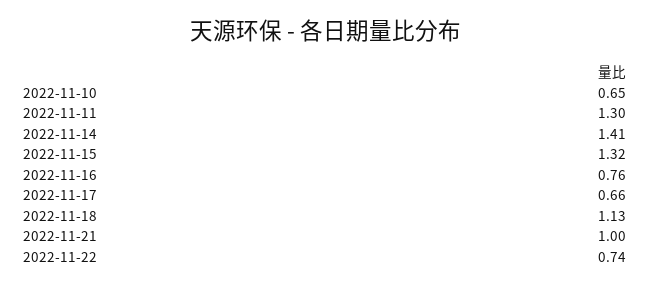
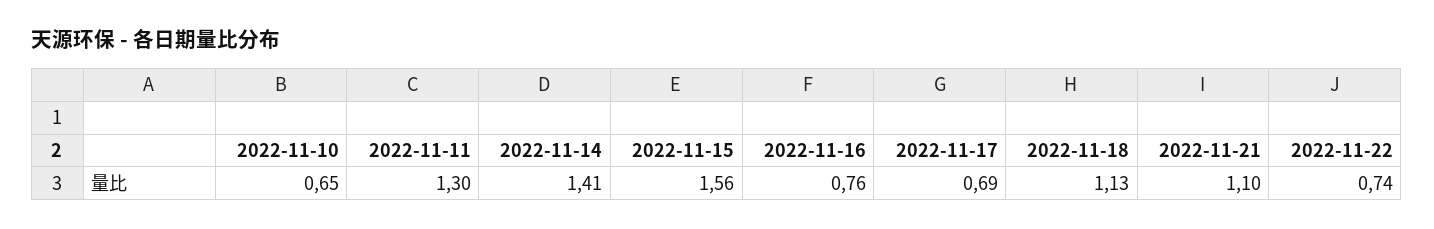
2022-11-15: 1.32 -> 1.56
2022-11-17: 0.66 -> 0.69
2022-11-21: 1 -> 1.1

